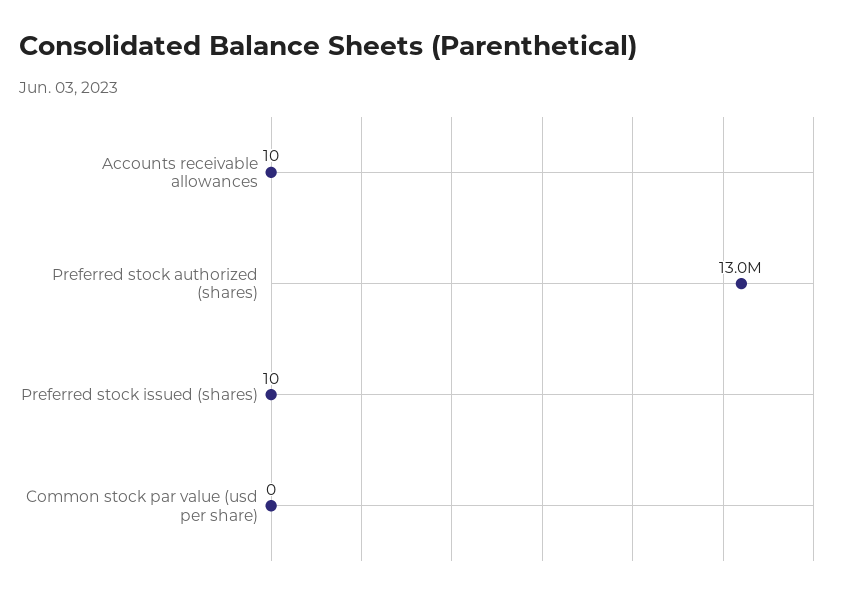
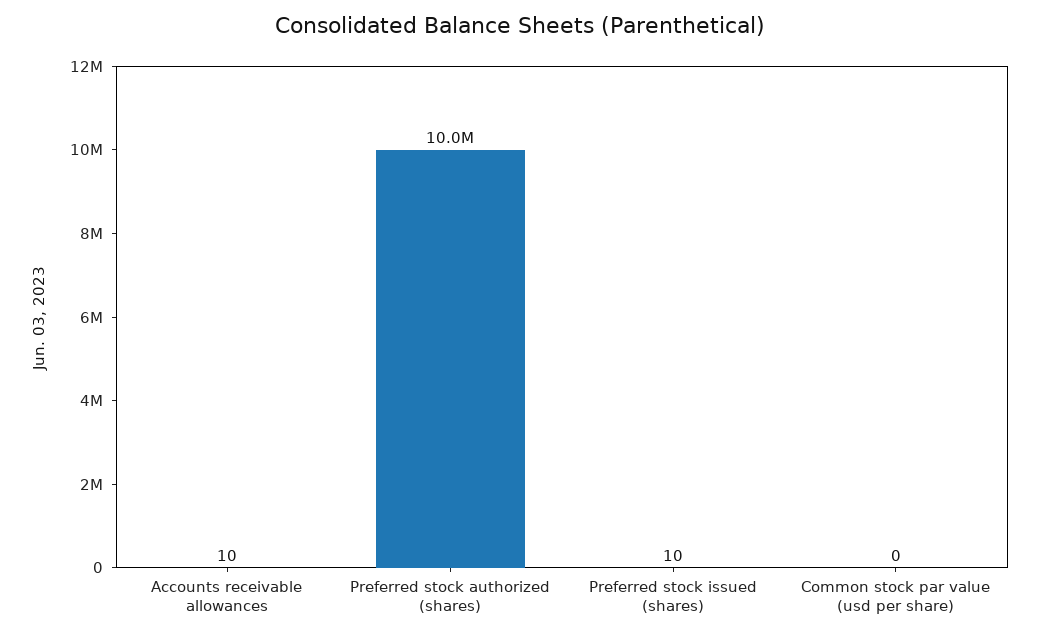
Preferred stock authorized (shares): 13000000 -> 10000000

